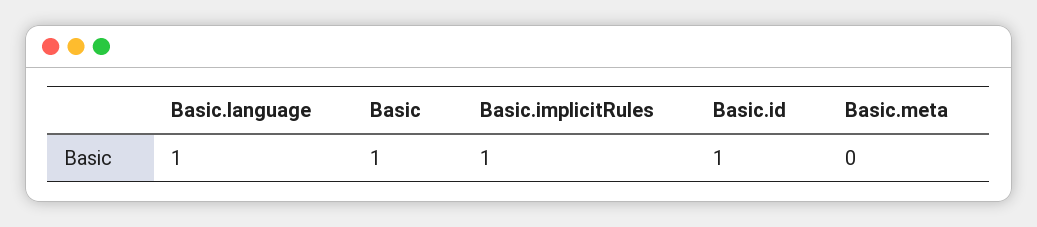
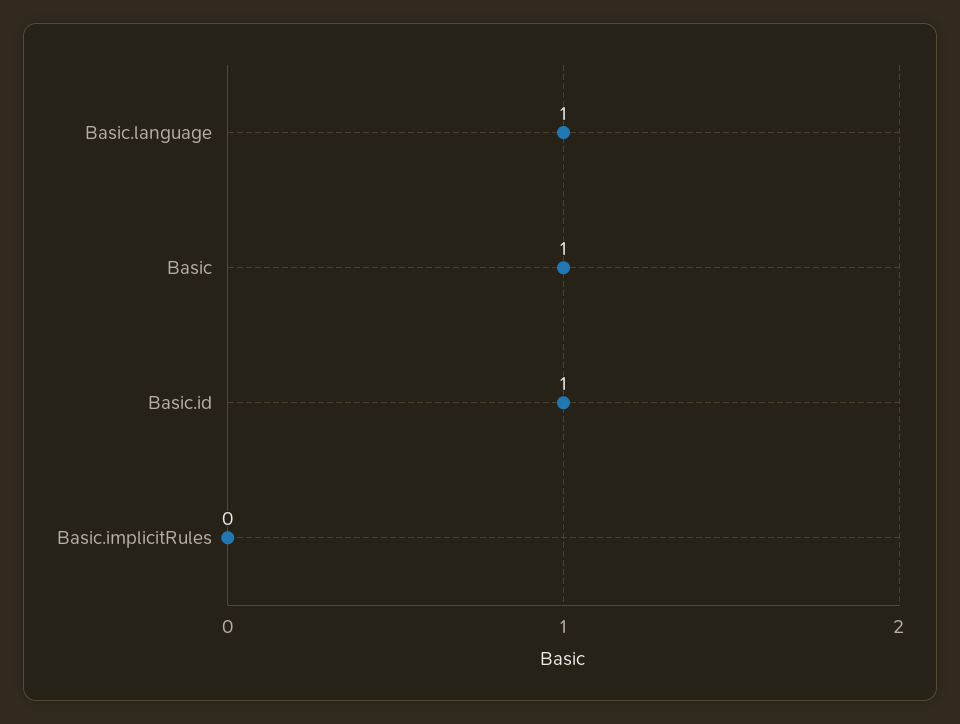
Basic.implicitRules: 1 -> 0
Basic.meta: 0 -> none

